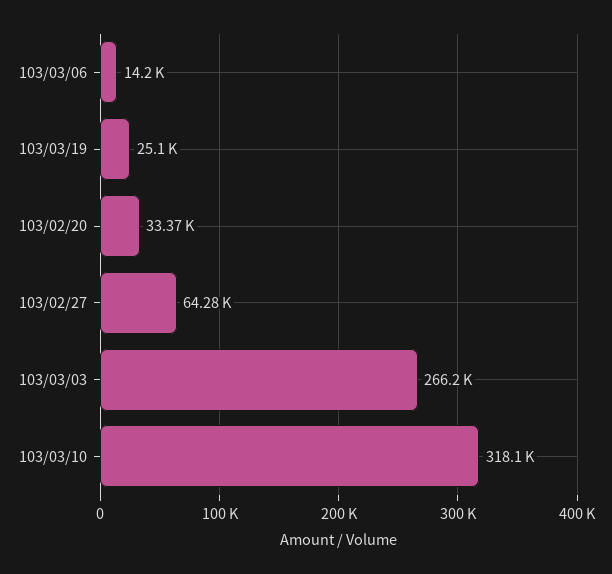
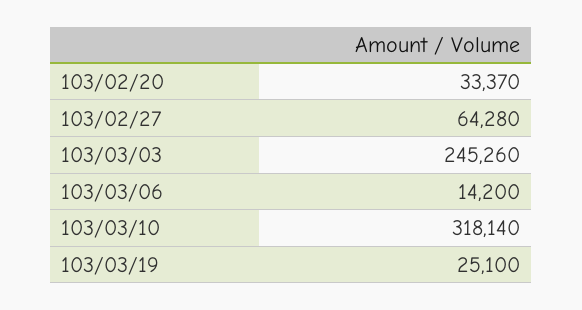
103/03/03: 266200 -> 245260

